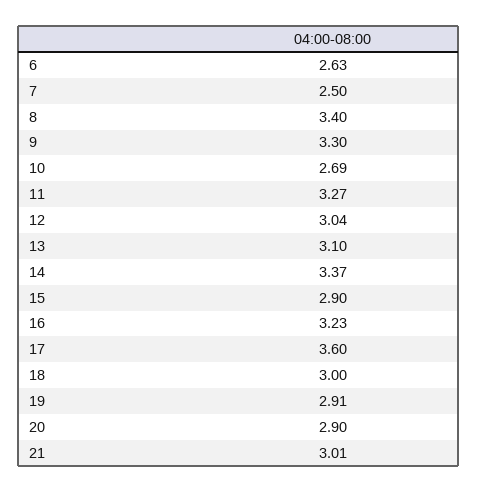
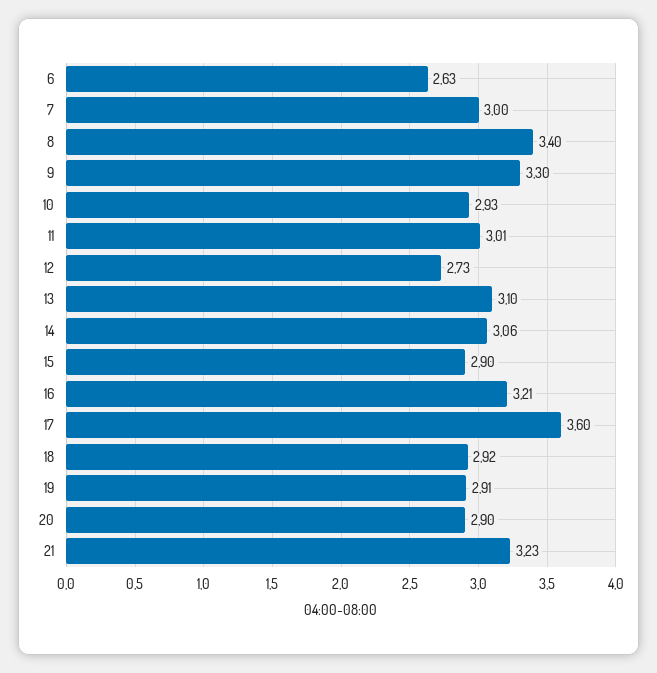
7: 2.5 -> 3
10: 2.69 -> 2.93
11: 3.27 -> 3.01
12: 3.04 -> 2.73
14: 3.37 -> 3.06
16: 3.23 -> 3.21
18: 3 -> 2.92
21: 3.01 -> 3.23

